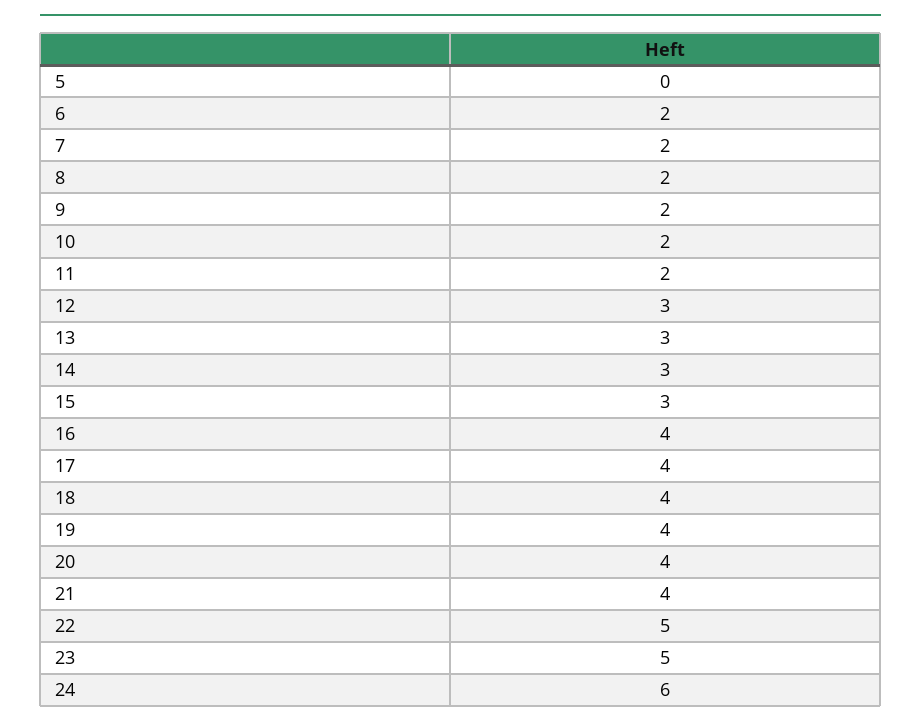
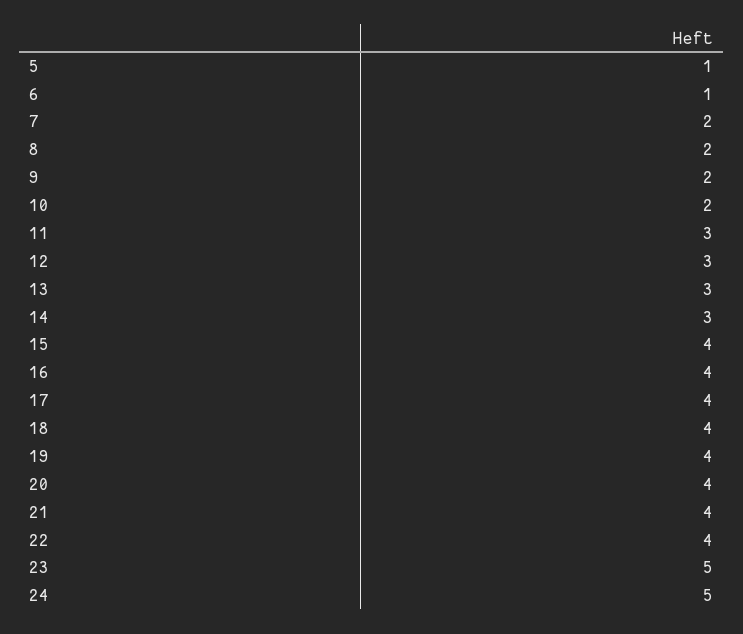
5: 0 -> 1
6: 2 -> 1
11: 2 -> 3
15: 3 -> 4
22: 5 -> 4
24: 6 -> 5

